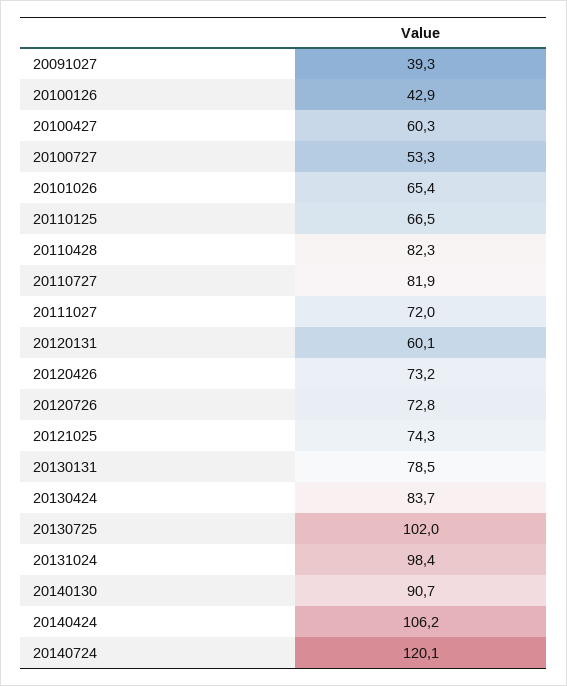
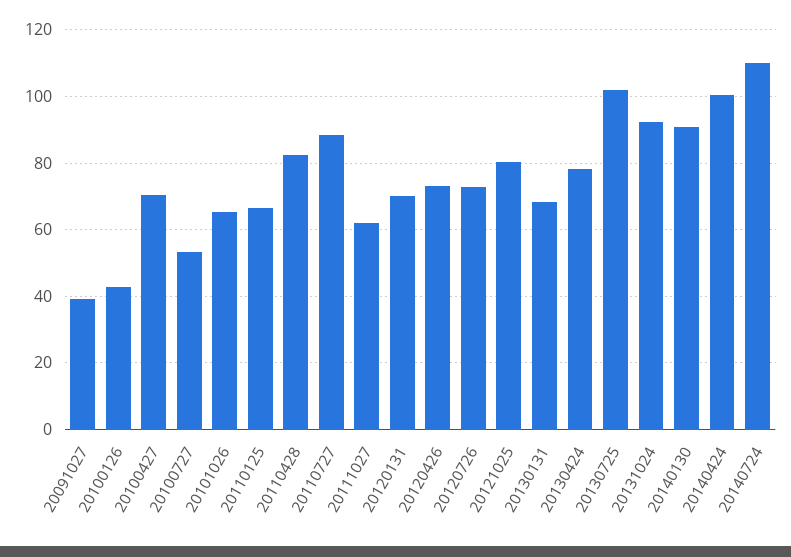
20100427: 60.3 -> 70
20110727: 81.9 -> 88
20111027: 72 -> 62
20120131: 60.1 -> 70
20121025: 74.3 -> 80
20130131: 78.5 -> 68
20130424: 83.7 -> 78
20131024: 98.4 -> 92
20140424: 106.2 -> 100
20140724: 120.1 -> 110

